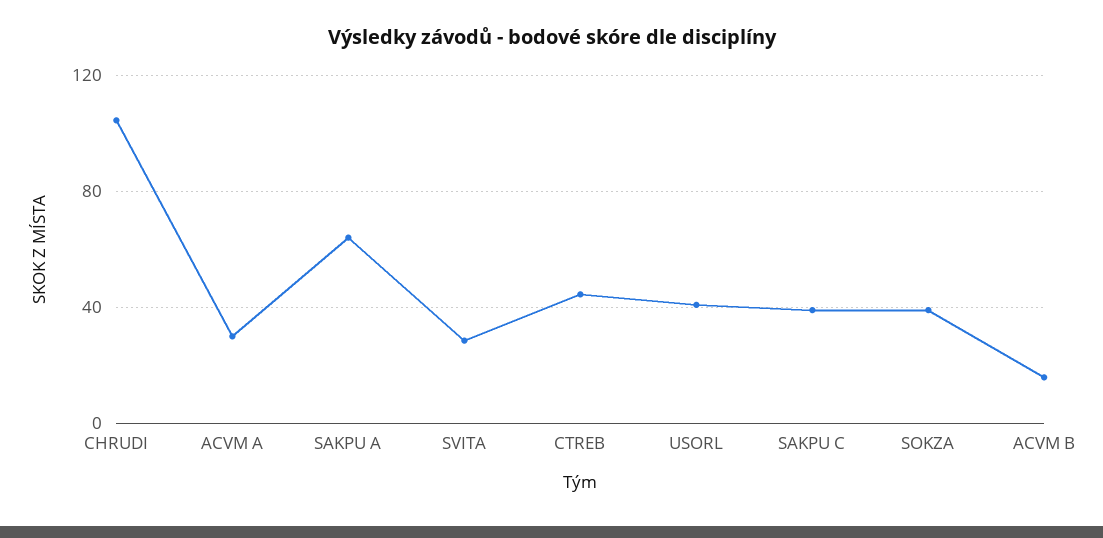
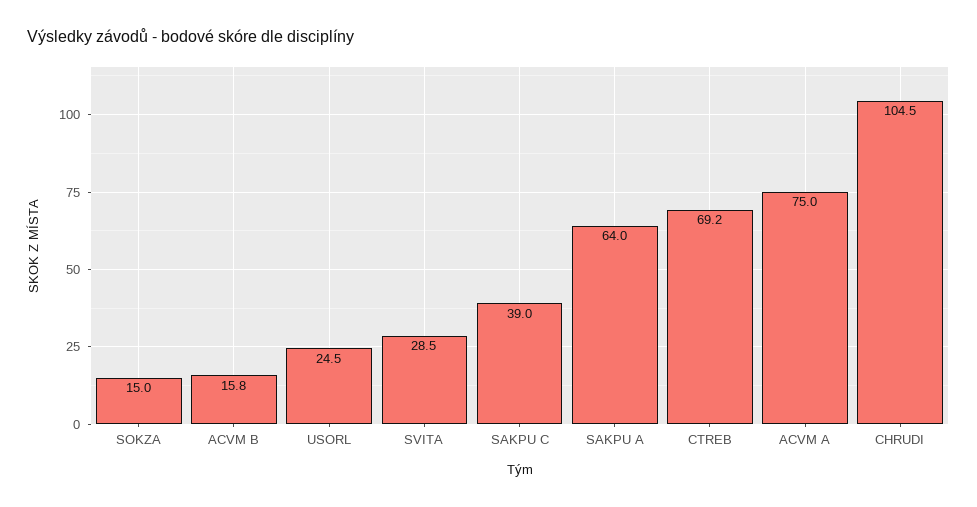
ACVM A: 30 -> 75
CTREB: 45 -> 69.2
USORL: 40 -> 24.5
SOKZA: 40 -> 15

